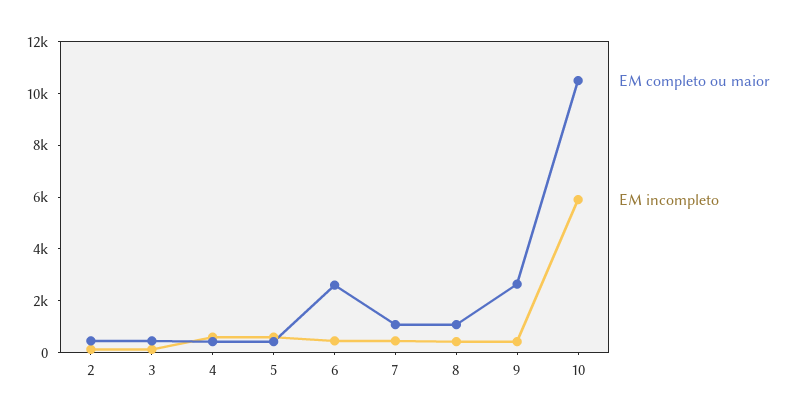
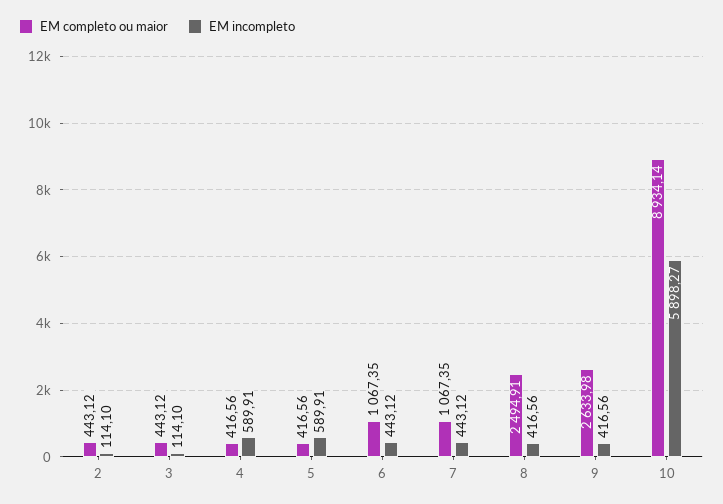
EM completo ou maior, 6: 2500 -> 1067.35
EM completo ou maior, 8: 1000 -> 2494.91
EM completo ou maior, 10: 10500 -> 8934.14

